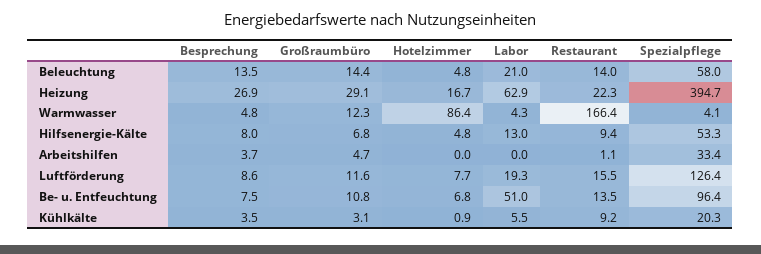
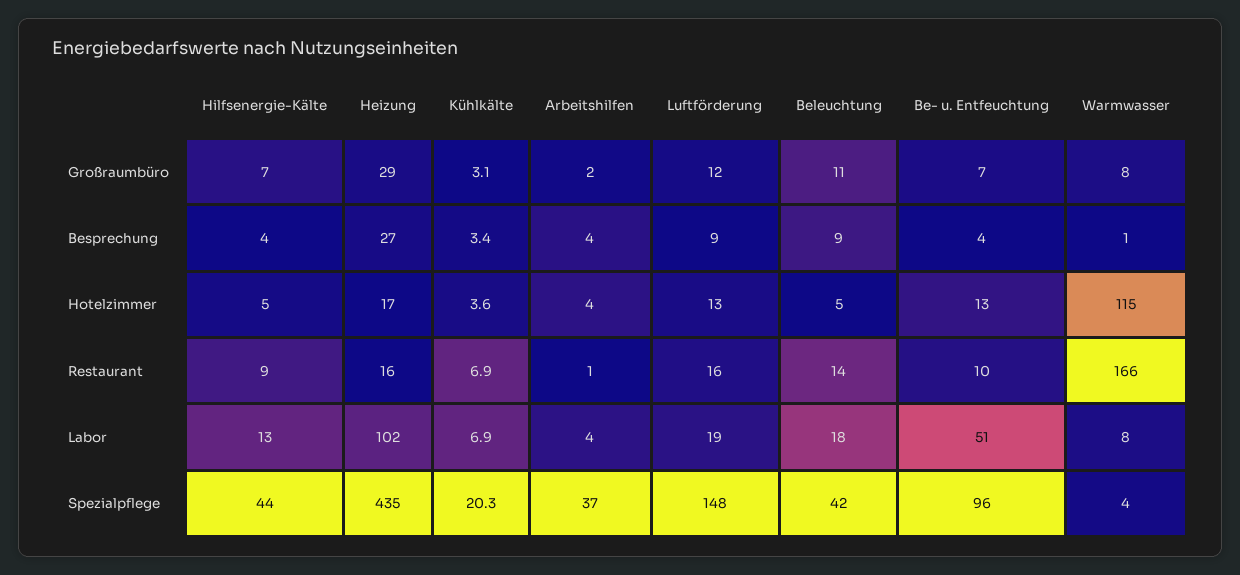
Besprechung, Beleuchtung: 13.5 -> 9
Großraumbüro, Beleuchtung: 14.4 -> 11
Labor, Beleuchtung: 21 -> 18
Spezialpflege, Beleuchtung: 58 -> 42
Labor, Heizung: 62.9 -> 102
Restaurant, Heizung: 22.3 -> 16
Spezialpflege, Heizung: 394.7 -> 435
Besprechung, Warmwasser: 4.8 -> 1
Großraumbüro, Warmwasser: 12.3 -> 8
Hotelzimmer, Warmwasser: 86.4 -> 115
Labor, Warmwasser: 4.3 -> 8
Besprechung, Hilfsenergie-Kälte: 8 -> 4
Spezialpflege, Hilfsenergie-Kälte: 53.3 -> 44
Großraumbüro, Arbeitshilfen: 4.7 -> 2
Hotelzimmer, Arbeitshilfen: 0 -> 4
Labor, Arbeitshilfen: 0 -> 4
Spezialpflege, Arbeitshilfen: 33.4 -> 37
Hotelzimmer, Luftförderung: 7.7 -> 13
Spezialpflege, Luftförderung: 126.4 -> 148
Besprechung, Be- u. Entfeuchtung: 7.5 -> 4
Großraumbüro, Be- u. Entfeuchtung: 10.8 -> 7
Hotelzimmer, Be- u. Entfeuchtung: 6.8 -> 13
Restaurant, Be- u. Entfeuchtung: 13.5 -> 10
Besprechung, Kühlkälte: 3.5 -> 3.4
Hotelzimmer, Kühlkälte: 0.9 -> 3.6
Labor, Kühlkälte: 5.5 -> 6.9
Restaurant, Kühlkälte: 9.2 -> 6.9

